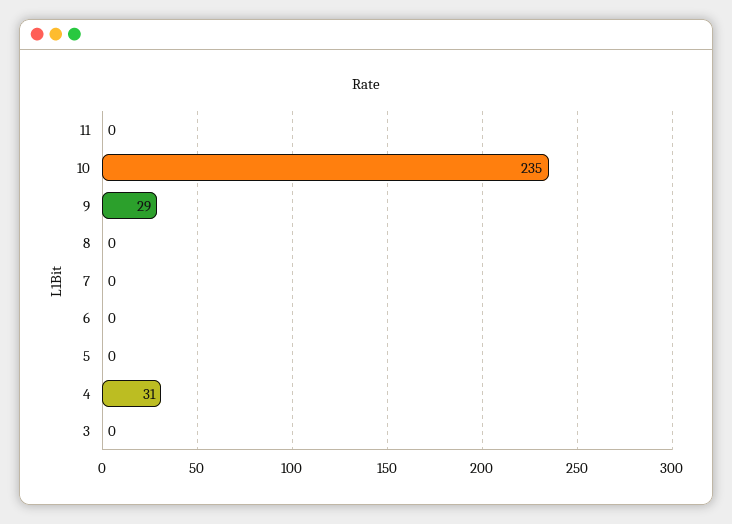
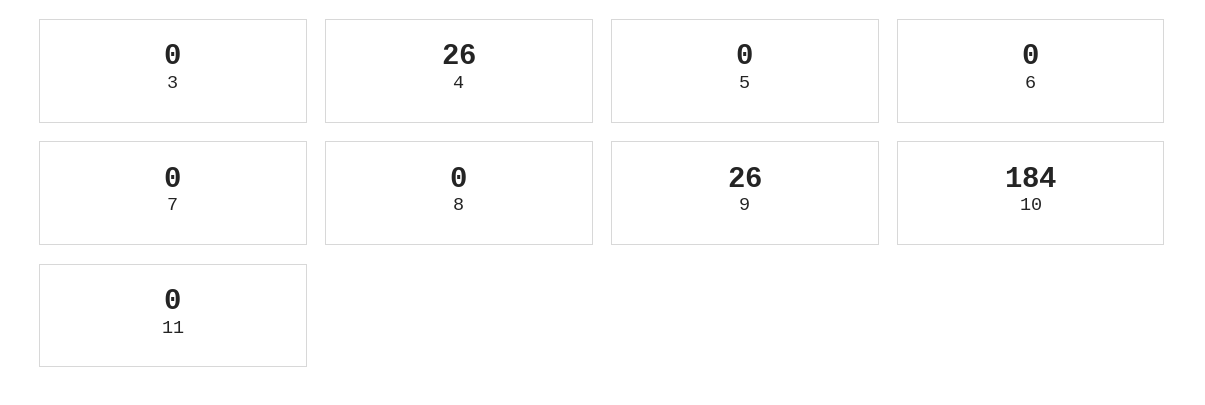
10: 235 -> 184
9: 29 -> 26
4: 31 -> 26

